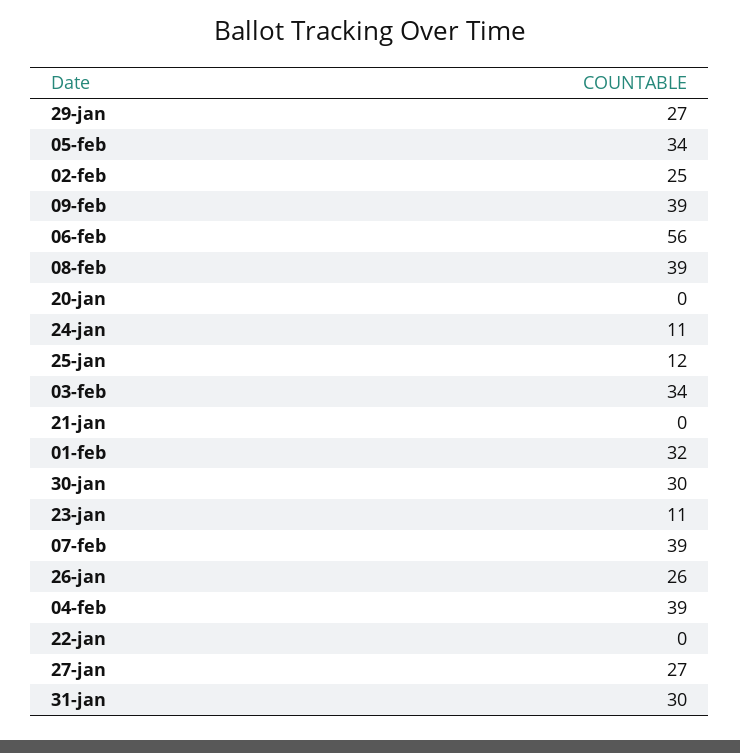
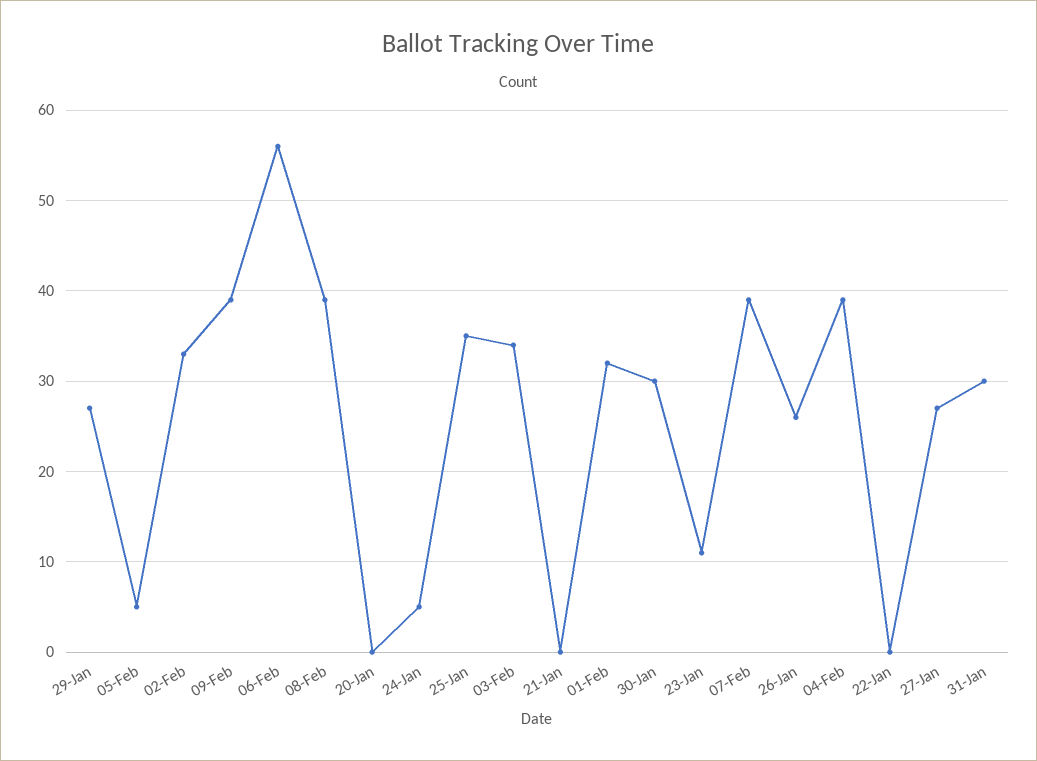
05-feb: 34 -> 5
02-feb: 25 -> 33
24-jan: 11 -> 5
25-jan: 12 -> 35

